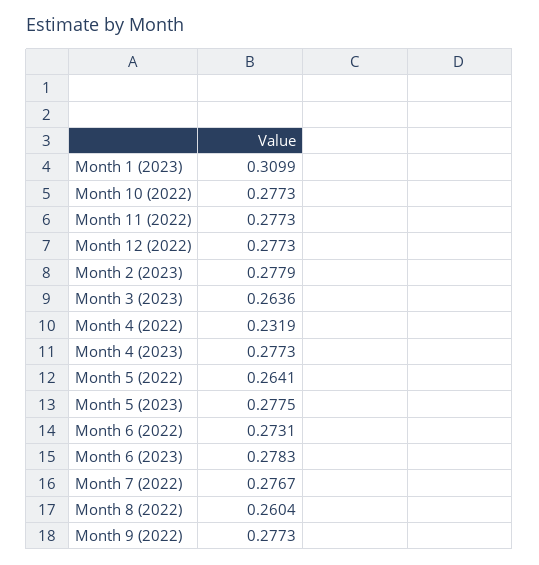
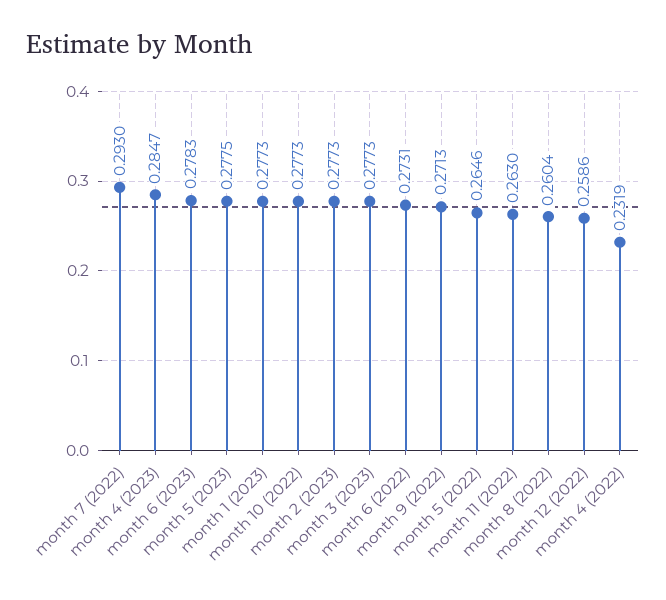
Month 1 (2023): 0.3099 -> 0.2773
Month 11 (2022): 0.2773 -> 0.263
Month 12 (2022): 0.2773 -> 0.2586
Month 2 (2023): 0.2779 -> 0.2773
Month 3 (2023): 0.2636 -> 0.2773
Month 4 (2023): 0.2773 -> 0.2847
Month 5 (2022): 0.2641 -> 0.2646
Month 7 (2022): 0.2767 -> 0.293
Month 9 (2022): 0.2773 -> 0.2713

